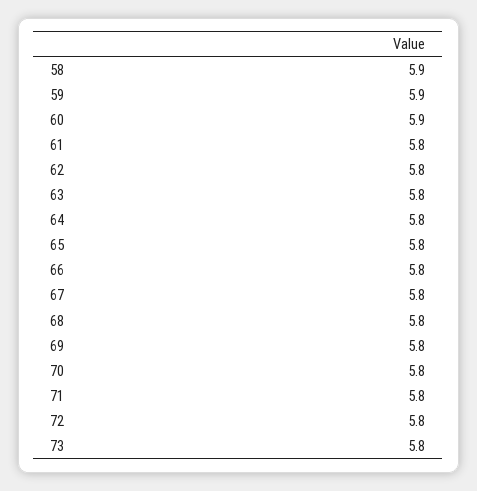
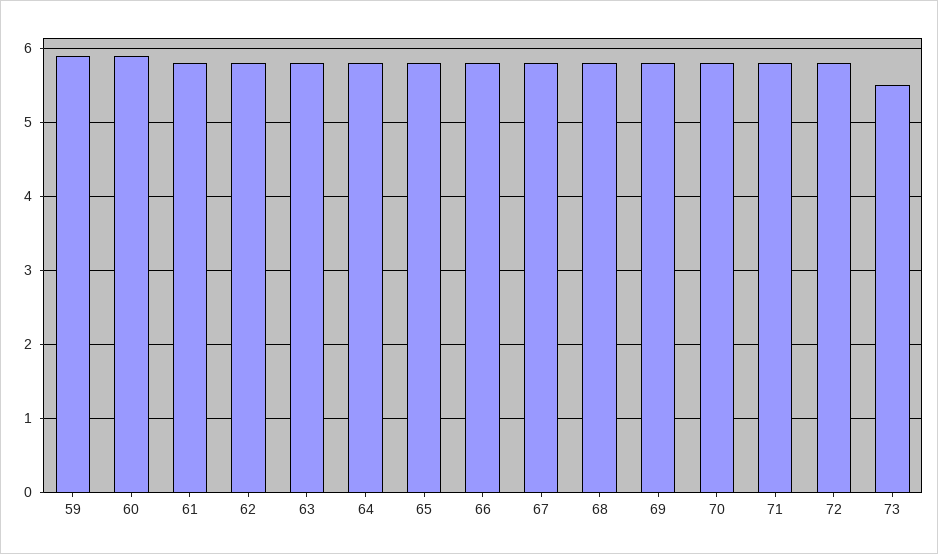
58: 5.9 -> none
73: 5.8 -> 5.5

